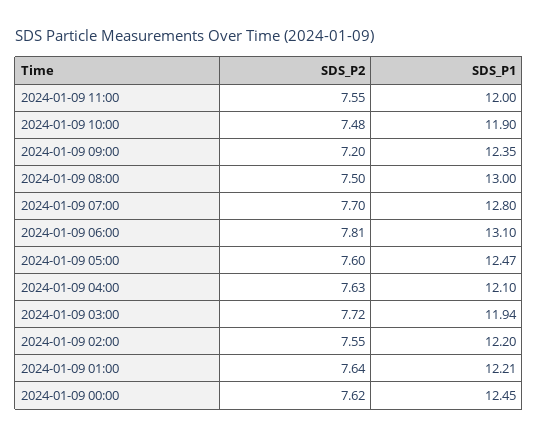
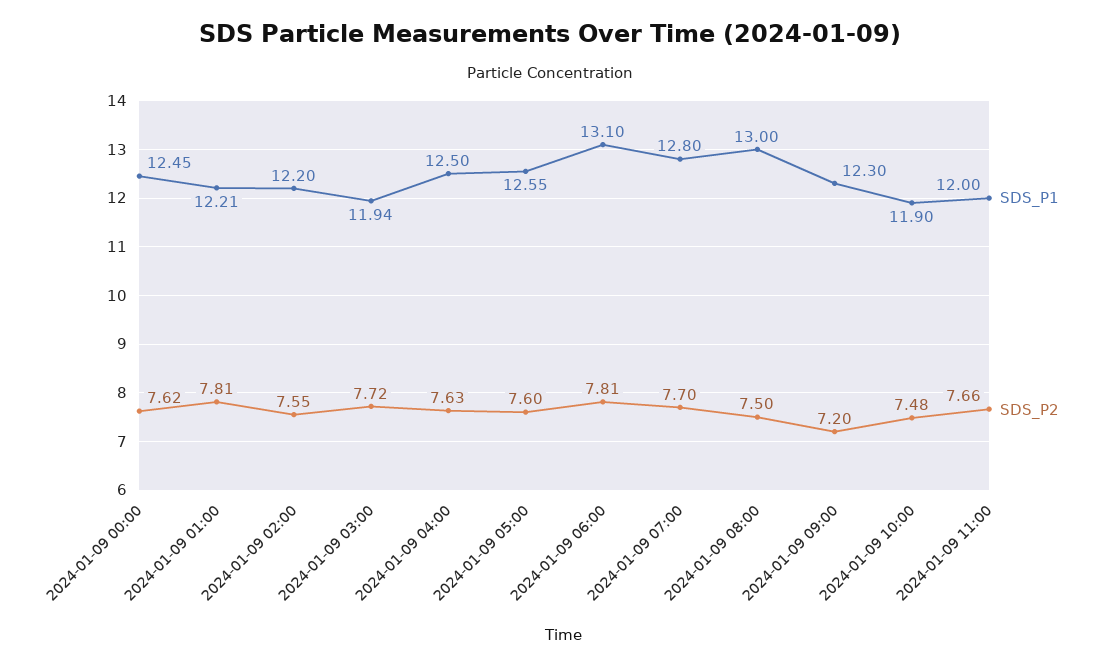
SDS_P2, 2024-01-09 11:00: 7.55 -> 7.66
SDS_P1, 2024-01-09 09:00: 12.35 -> 12.3
SDS_P1, 2024-01-09 05:00: 12.47 -> 12.55
SDS_P1, 2024-01-09 04:00: 12.1 -> 12.5
SDS_P2, 2024-01-09 01:00: 7.64 -> 7.81

